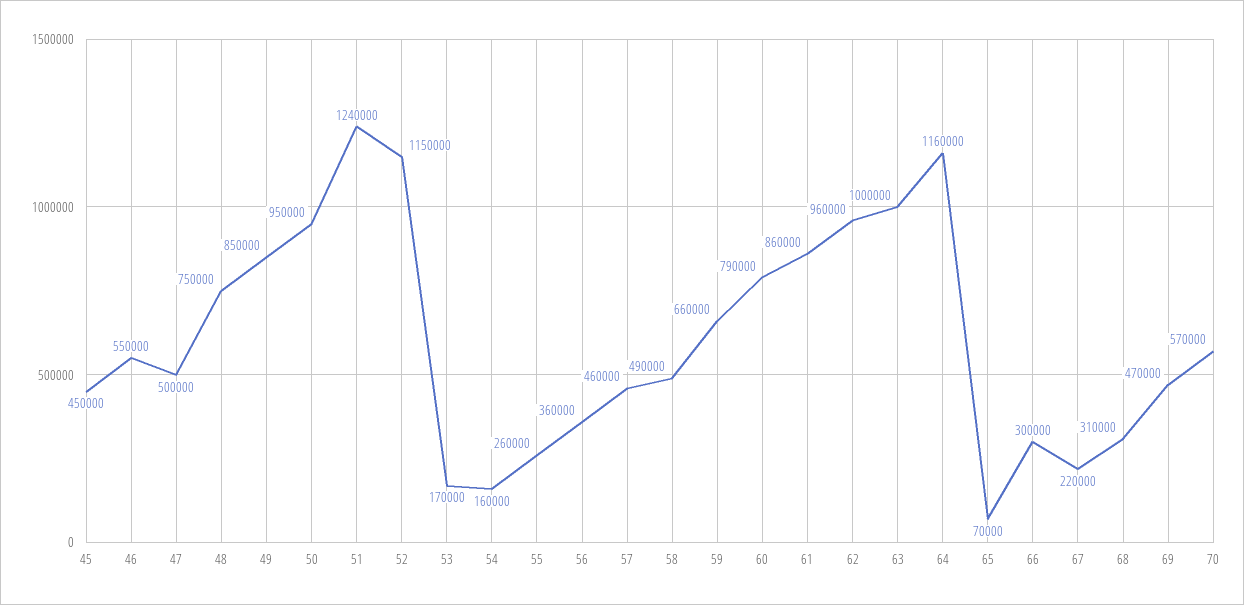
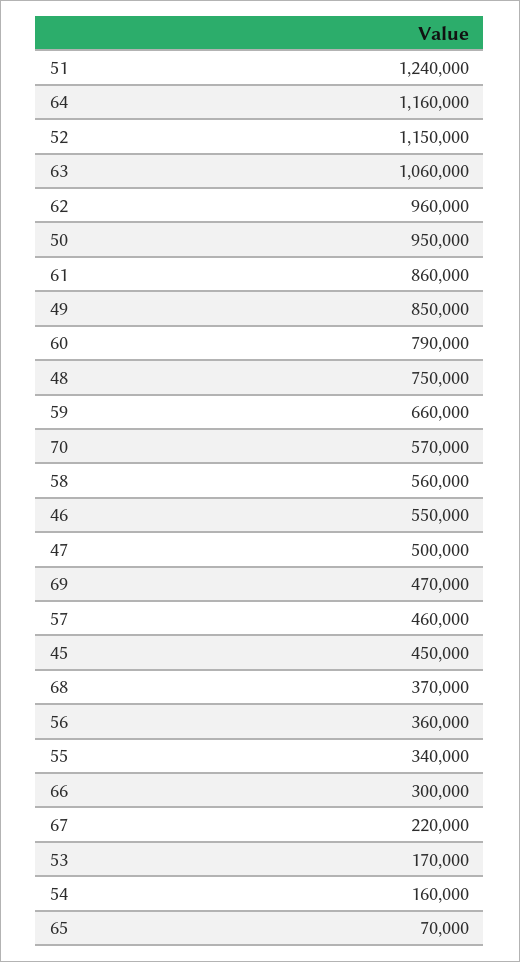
55: 260000 -> 340000
58: 490000 -> 560000
63: 1000000 -> 1060000
68: 310000 -> 370000

